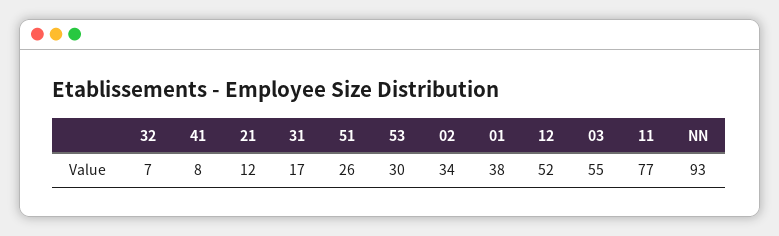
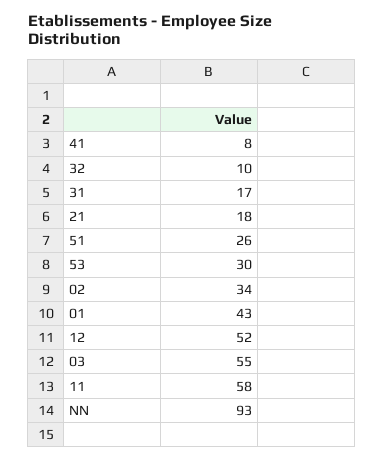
32: 7 -> 10
21: 12 -> 18
01: 38 -> 43
11: 77 -> 58

